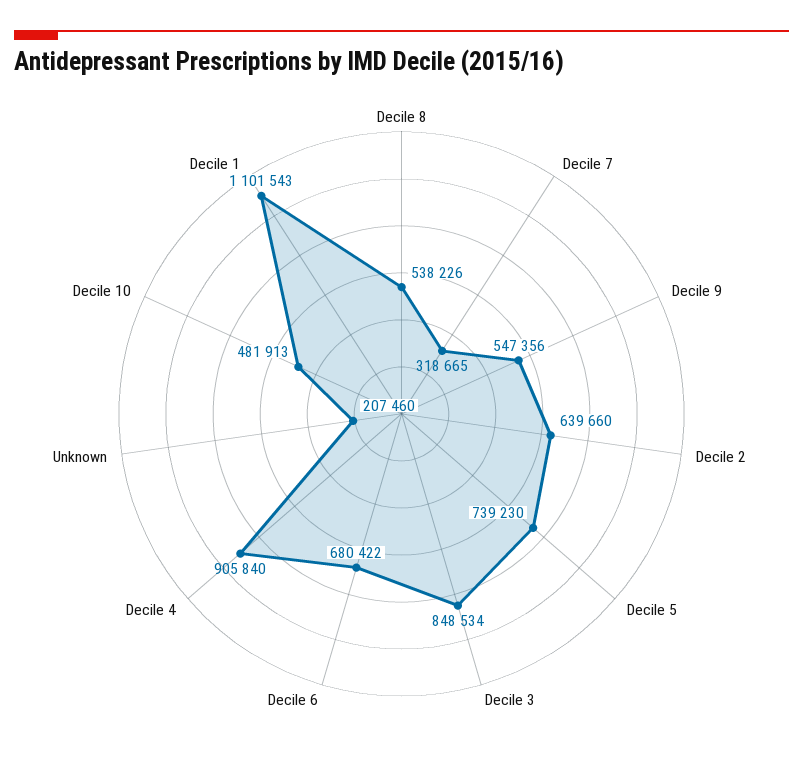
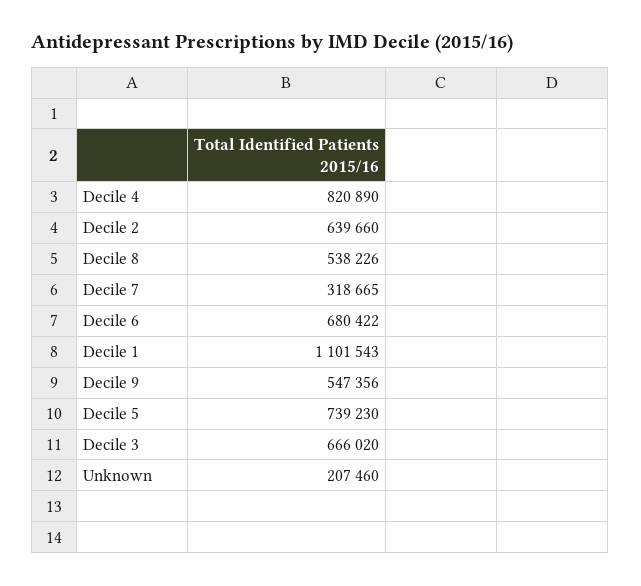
Decile 3: 848534 -> 666020
Decile 4: 905840 -> 820890
Decile 10: 481913 -> none

